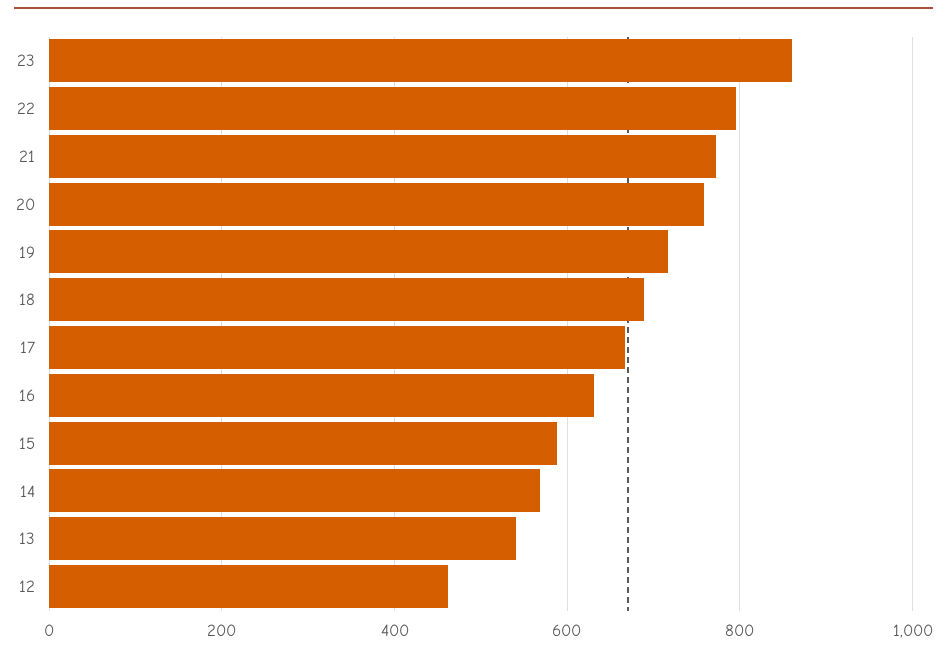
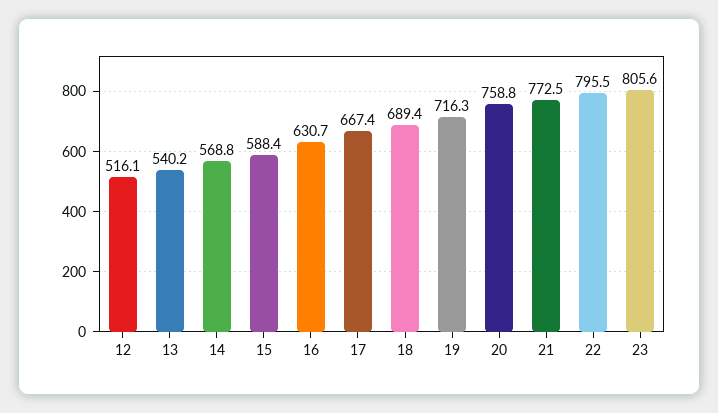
23: 860 -> 805.6
12: 460 -> 516.1

